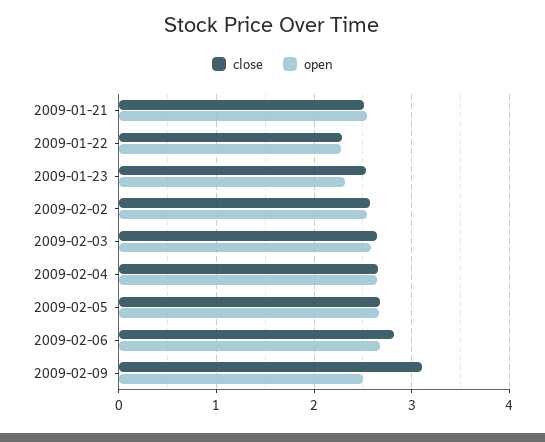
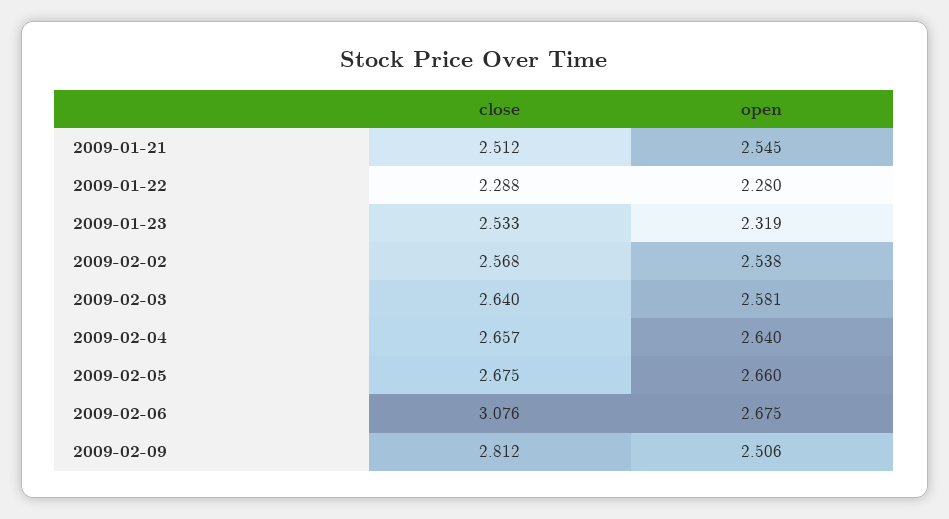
close, 2009-02-06: 2.8 -> 3.076
close, 2009-02-09: 3.1 -> 2.812

